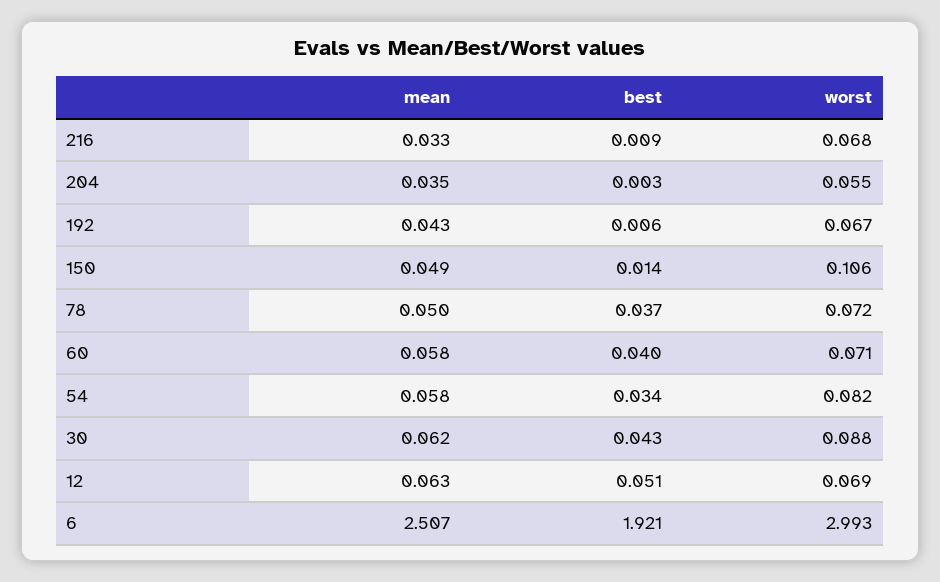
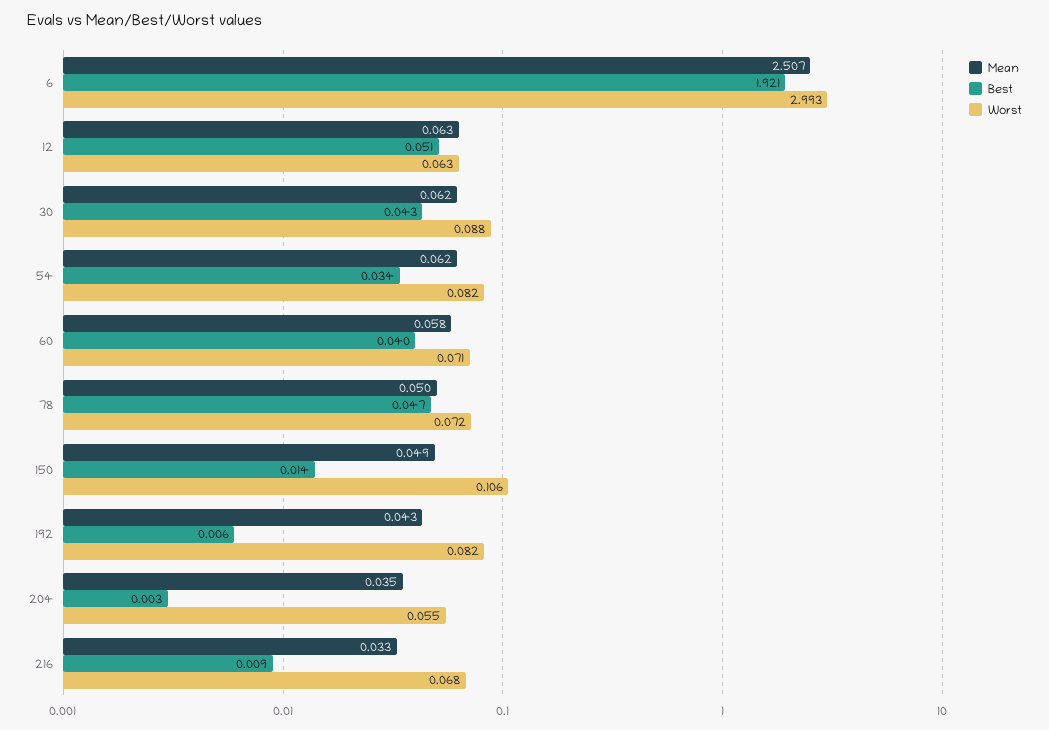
worst, 192: 0.067 -> 0.082
best, 78: 0.037 -> 0.047
mean, 54: 0.058 -> 0.062
worst, 12: 0.069 -> 0.063

